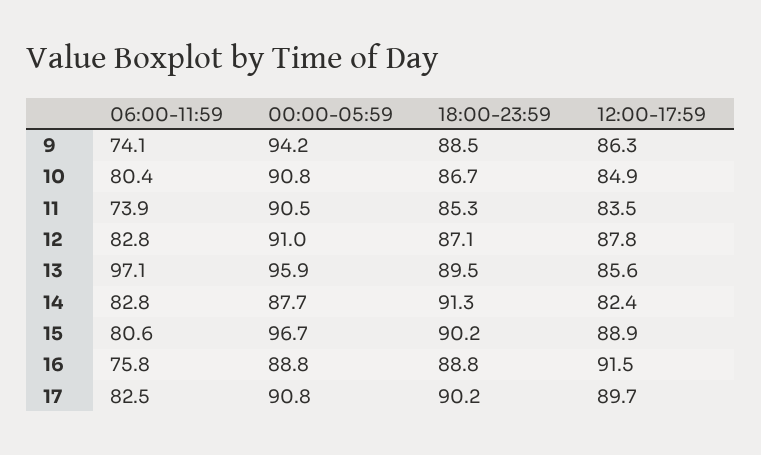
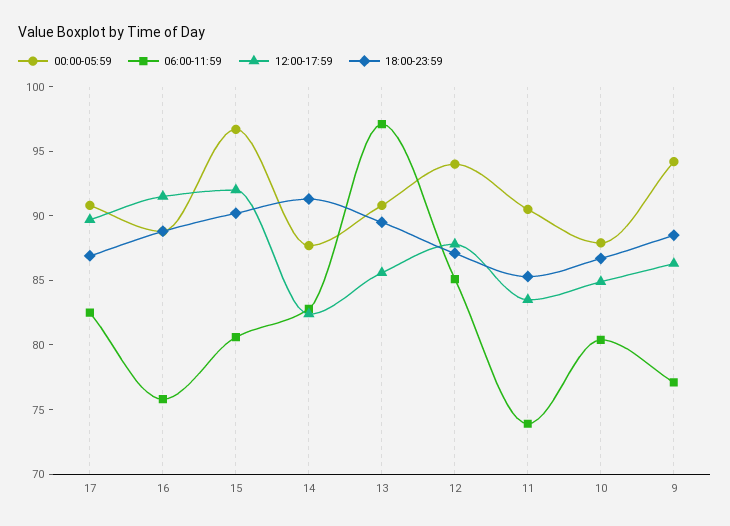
06:00-11:59, 9: 74.1 -> 77
00:00-05:59, 10: 90.8 -> 88
06:00-11:59, 12: 82.8 -> 85
00:00-05:59, 12: 91 -> 94
00:00-05:59, 13: 95.9 -> 91
12:00-17:59, 15: 88.9 -> 92
18:00-23:59, 17: 90.2 -> 87

